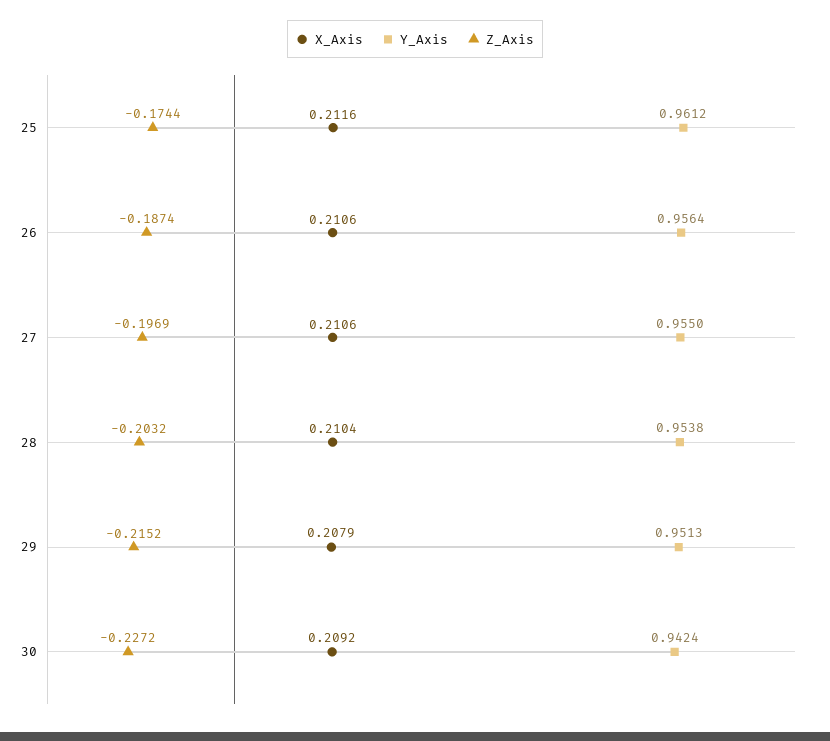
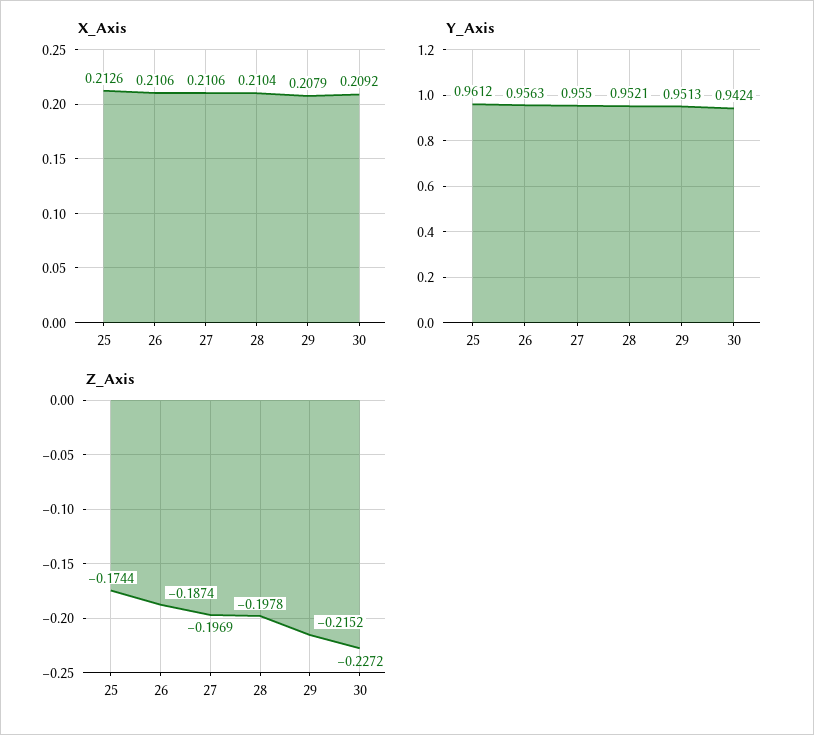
X_Axis, 25: 0.2116 -> 0.2126
Y_Axis, 26: 0.9564 -> 0.9563
Y_Axis, 28: 0.9538 -> 0.9521
Z_Axis, 28: -0.2032 -> -0.1978

